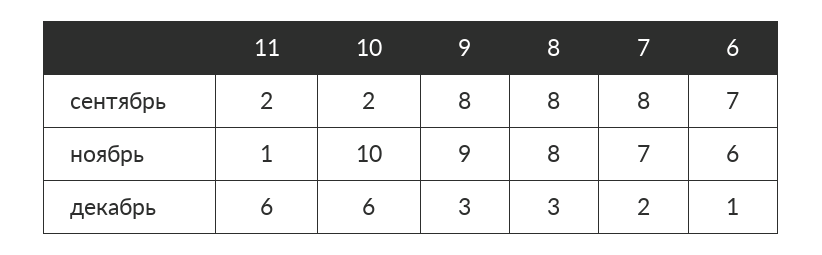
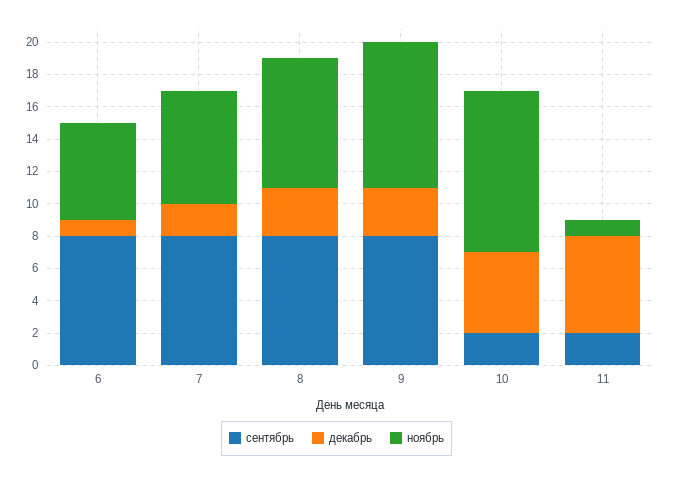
сентябрь, 6: 7 -> 8
декабрь, 10: 6 -> 5

